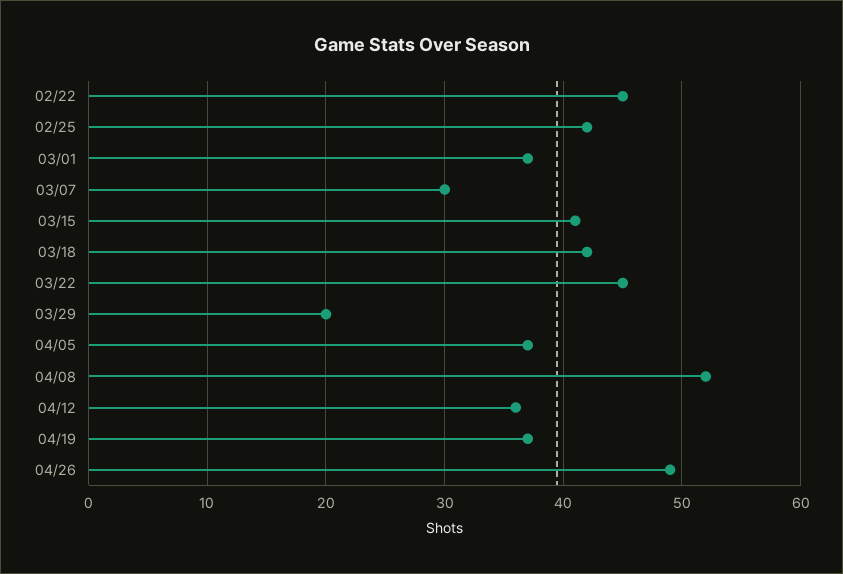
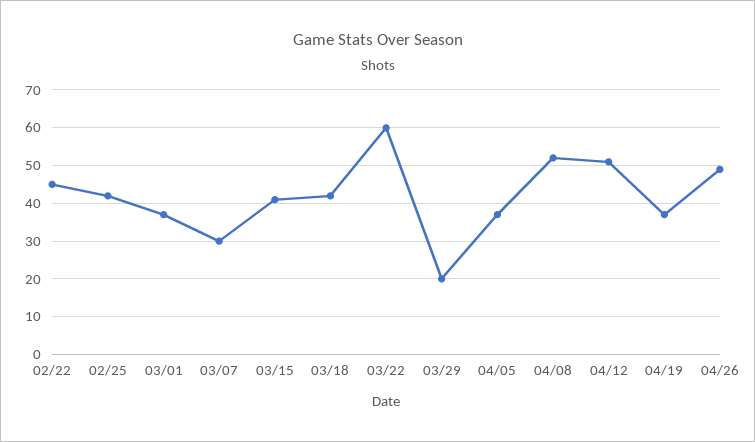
03/22: 45 -> 60
04/12: 36 -> 50

